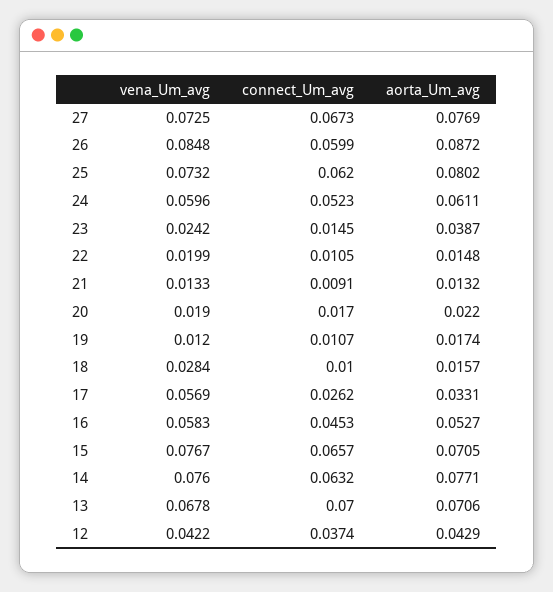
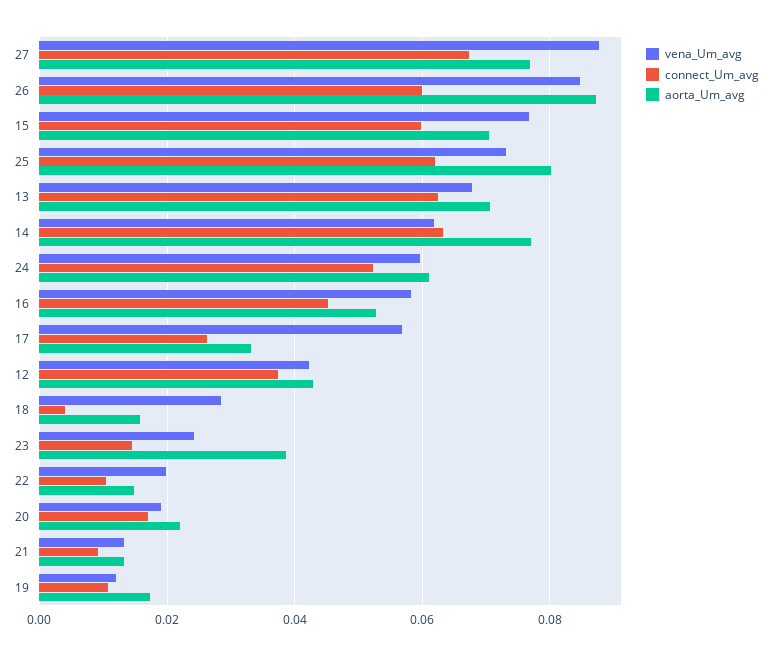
vena_Um_avg, 27: 0.0725 -> 0.088
connect_Um_avg, 18: 0.01 -> 0.004
connect_Um_avg, 15: 0.0657 -> 0.06
vena_Um_avg, 14: 0.076 -> 0.062
connect_Um_avg, 13: 0.07 -> 0.062

